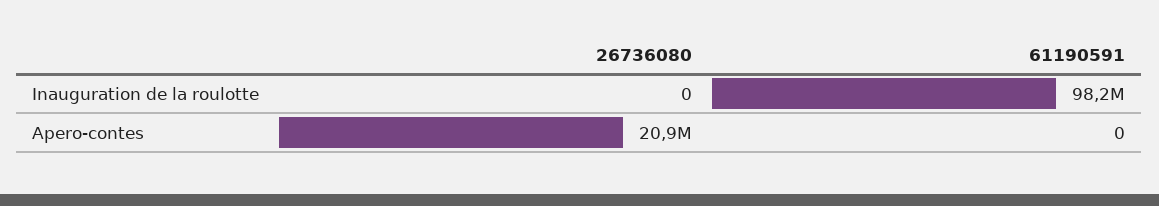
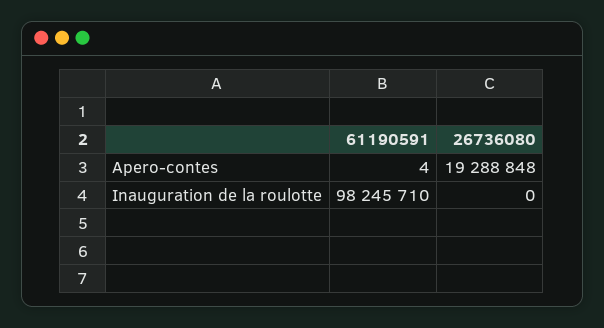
26736080, Apero-contes: 20900000 -> 19288848
61190591, Apero-contes: 0 -> 4

